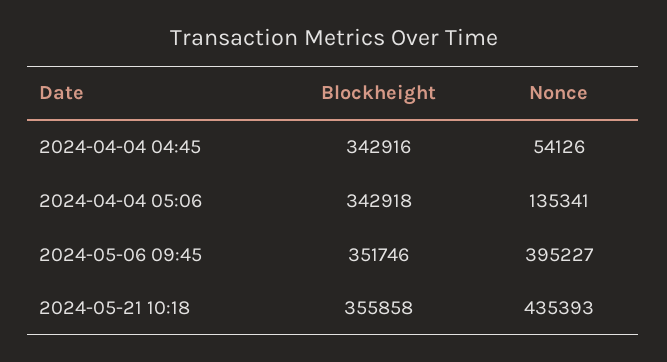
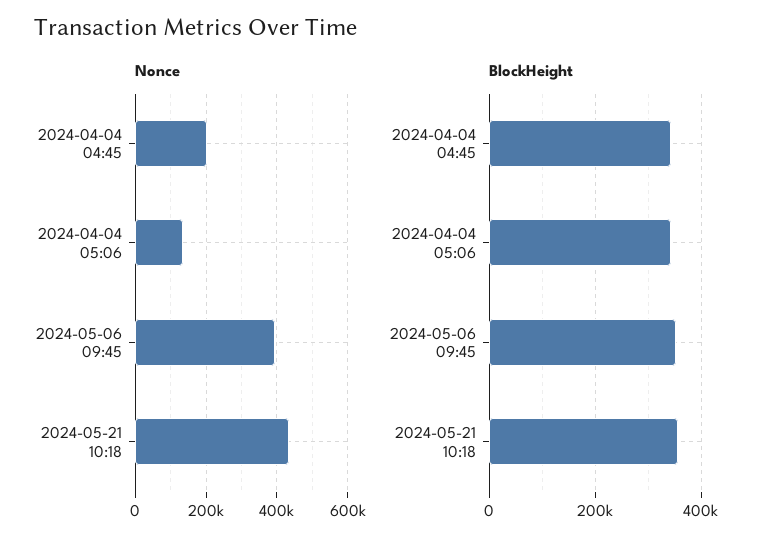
Nonce, 2024-04-04 04:45: 54126 -> 200000

